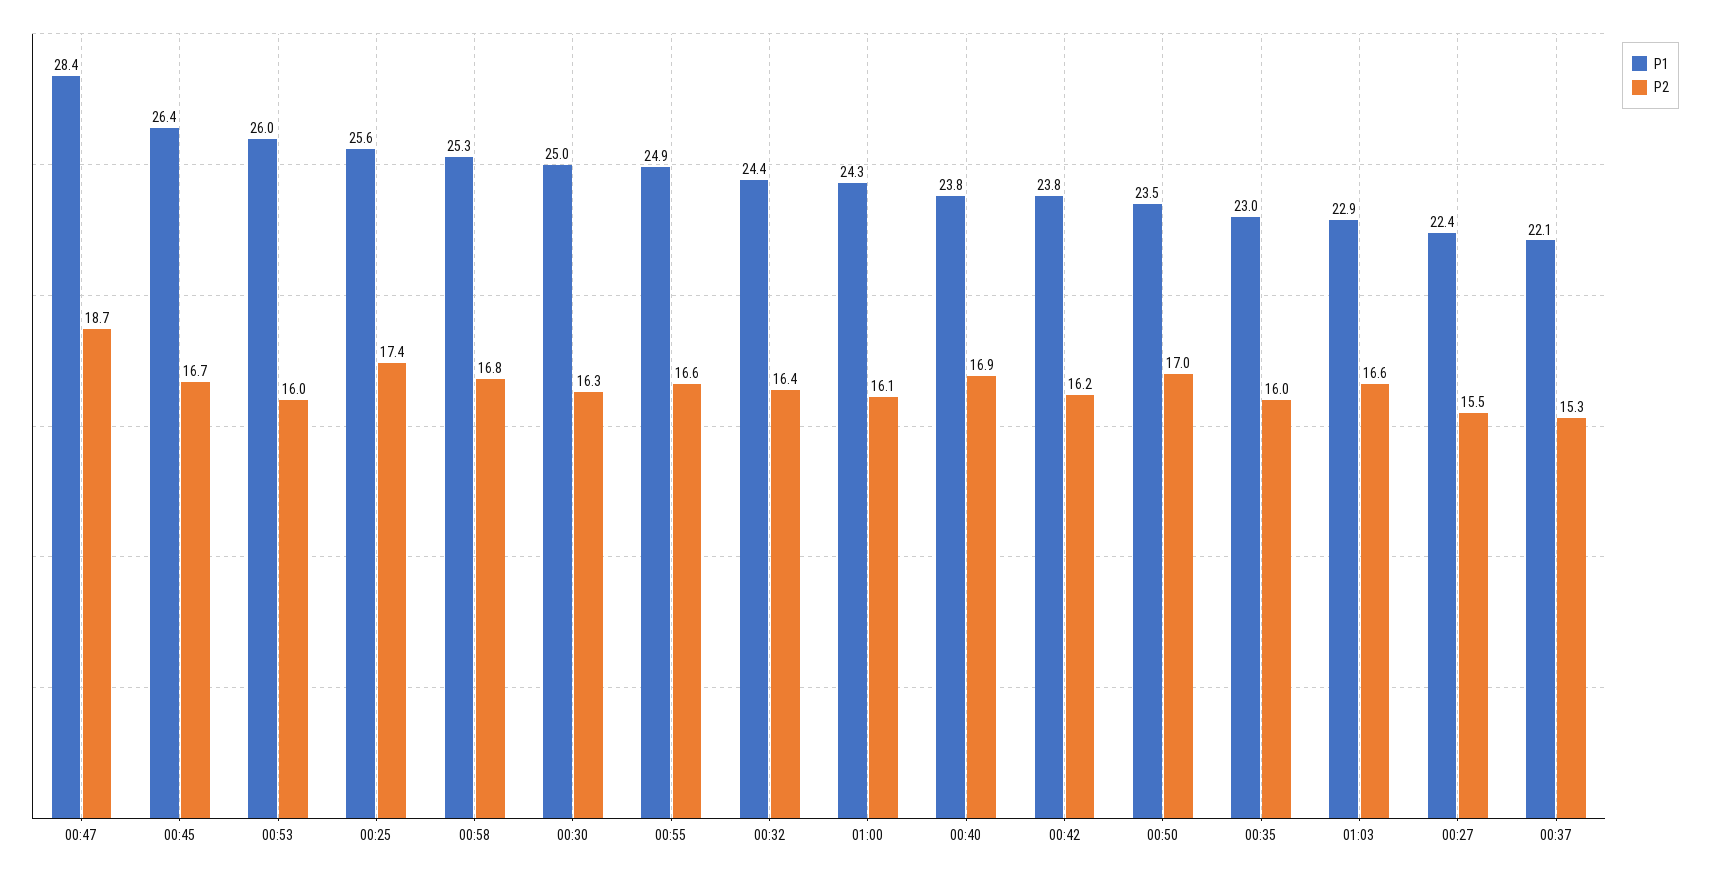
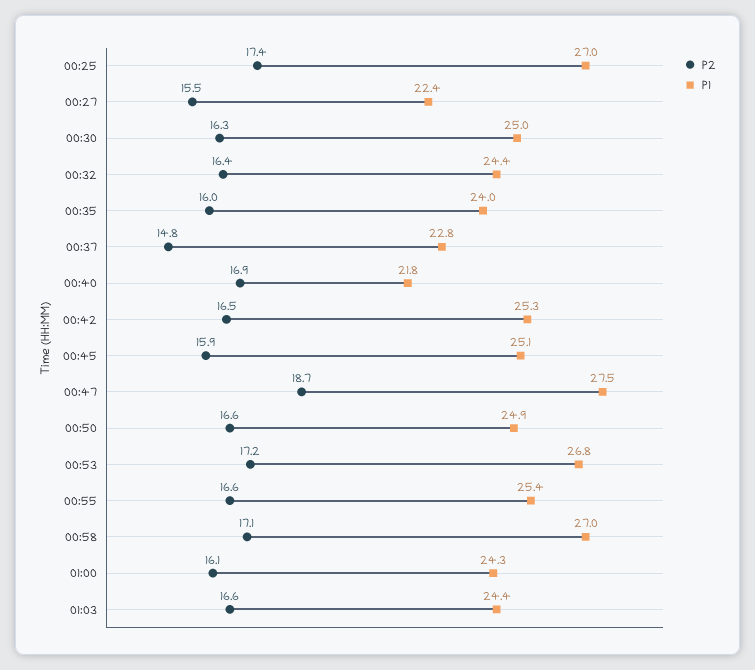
P1, 00:47: 28.4 -> 27.5
P1, 00:45: 26.4 -> 25.1
P2, 00:45: 16.7 -> 15.9
P1, 00:53: 26 -> 26.8
P2, 00:53: 16 -> 17.2
P1, 00:25: 25.6 -> 27
P1, 00:58: 25.3 -> 27
P2, 00:58: 16.8 -> 17.1
P1, 00:55: 24.9 -> 25.4
P1, 00:40: 23.8 -> 21.8
P1, 00:42: 23.8 -> 25.3
P2, 00:42: 16.2 -> 16.5
P1, 00:50: 23.5 -> 24.9
P2, 00:50: 17 -> 16.6
P1, 00:35: 23 -> 24
P1, 01:03: 22.9 -> 24.4
P1, 00:37: 22.1 -> 22.8
P2, 00:37: 15.3 -> 14.8

